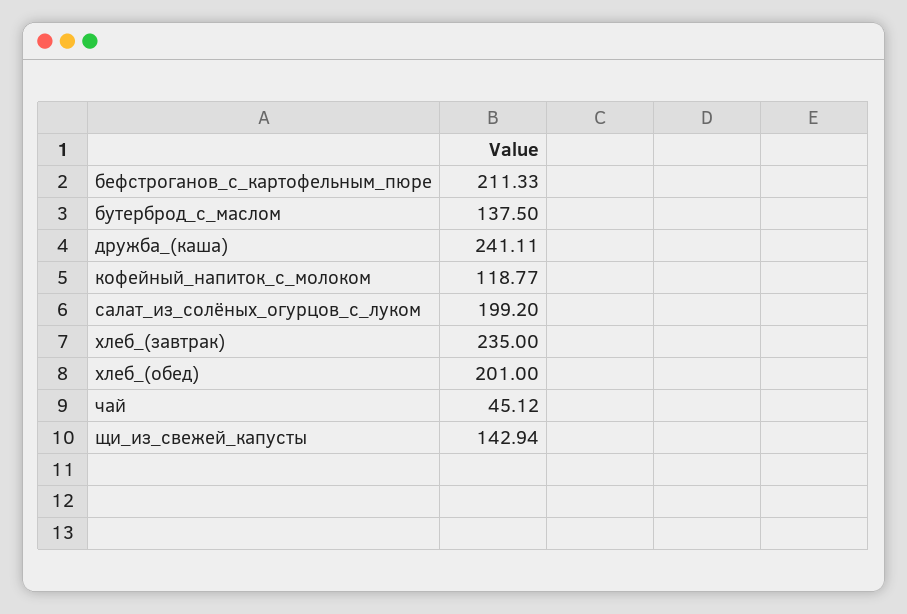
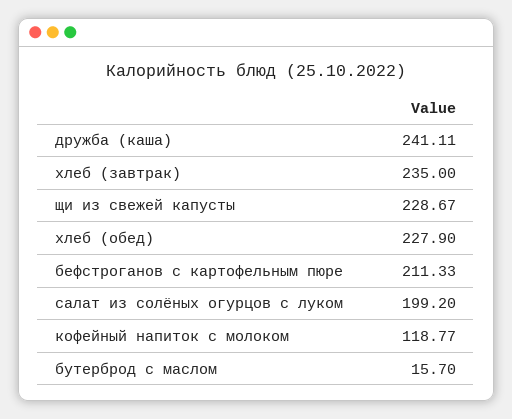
бутерброд_с_маслом: 137.5 -> 15.7
хлеб_(обед): 201 -> 227.9
чай: 45.12 -> none
щи_из_свежей_капусты: 142.94 -> 228.67

